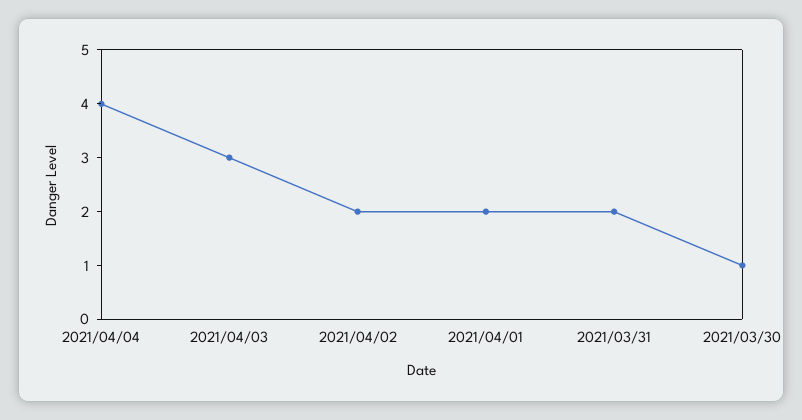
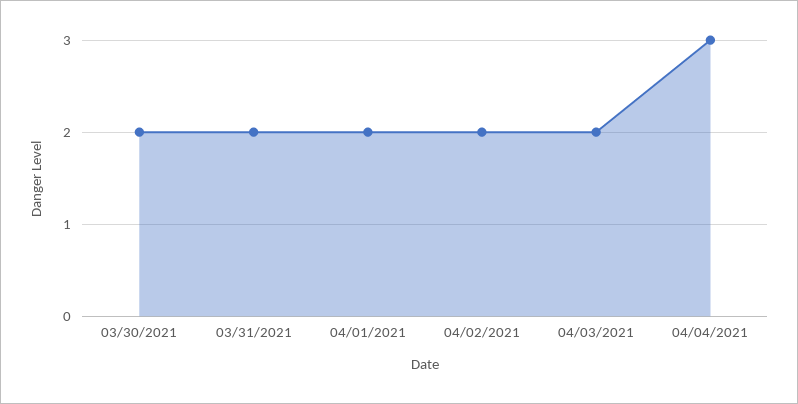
2021/04/04: 4 -> 3
2021/04/03: 3 -> 2
2021/03/30: 1 -> 2

